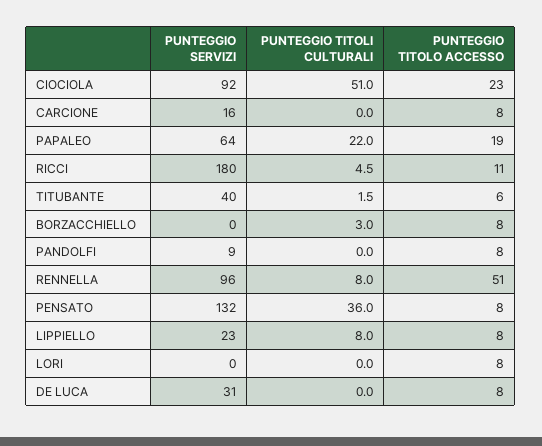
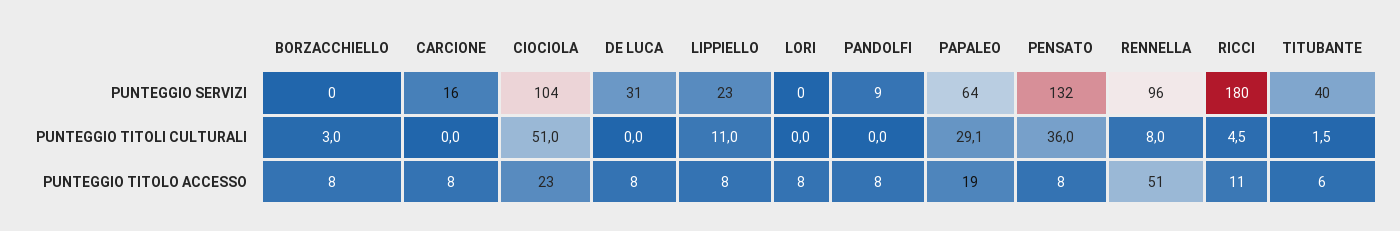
PUNTEGGIO SERVIZI, CIOCIOLA: 92 -> 104
PUNTEGGIO TITOLI CULTURALI, PAPALEO: 22 -> 29.1
PUNTEGGIO TITOLI CULTURALI, LIPPIELLO: 8 -> 11

